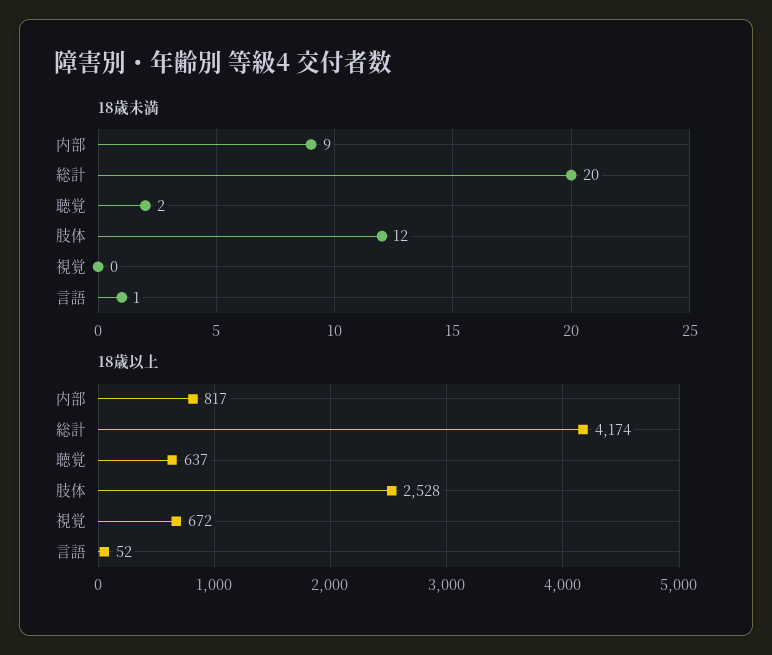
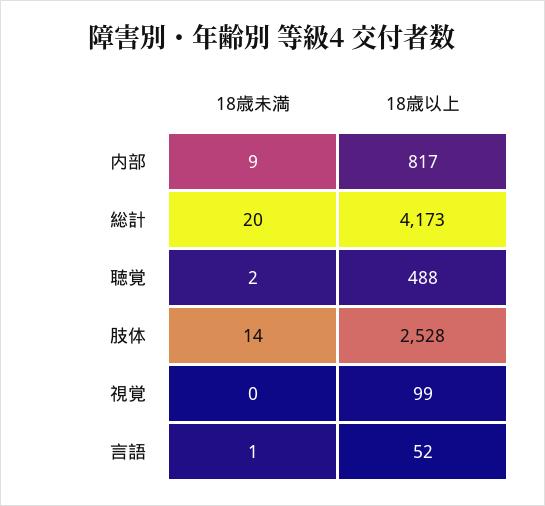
18歳未満, 肢体: 12 -> 14
18歳以上, 総計: 4174 -> 4173
18歳以上, 聴覚: 637 -> 488
18歳以上, 視覚: 672 -> 99

